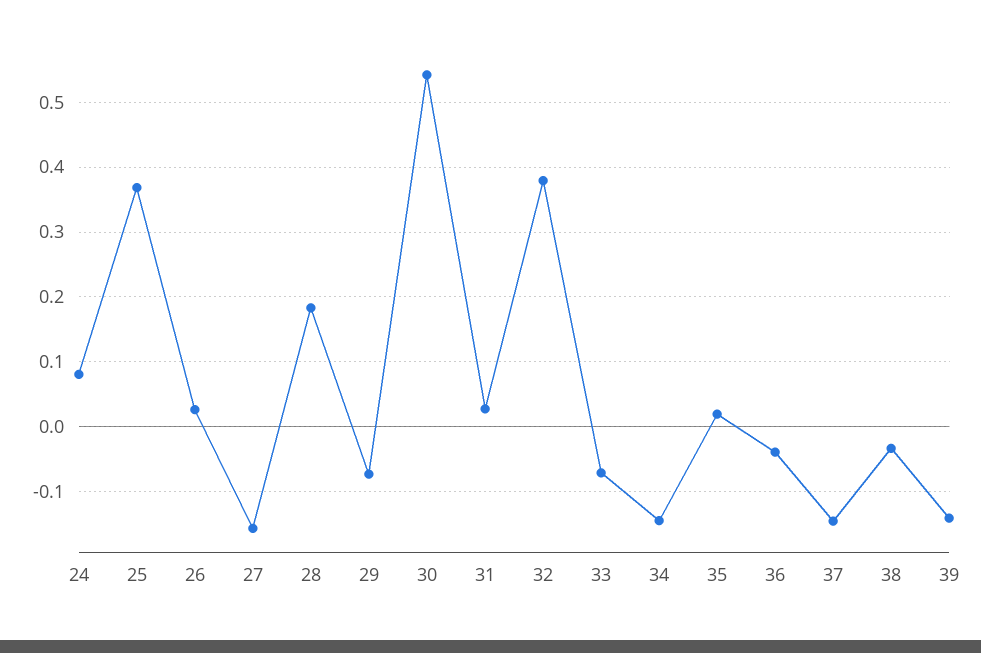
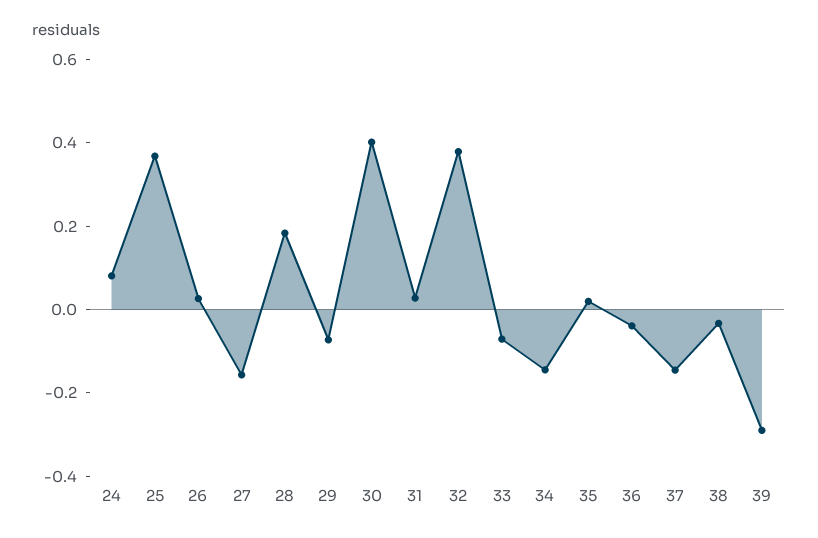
30: 0.54 -> 0.4
39: -0.14 -> -0.3

